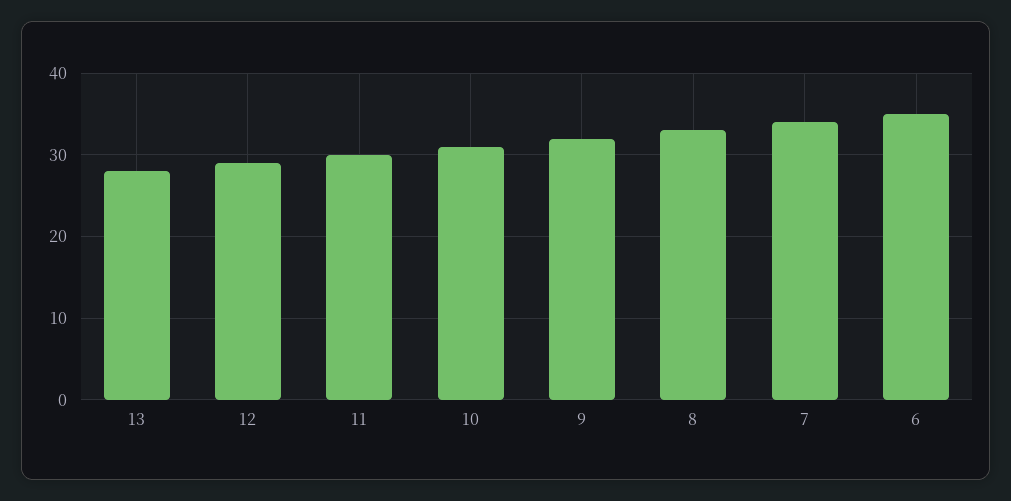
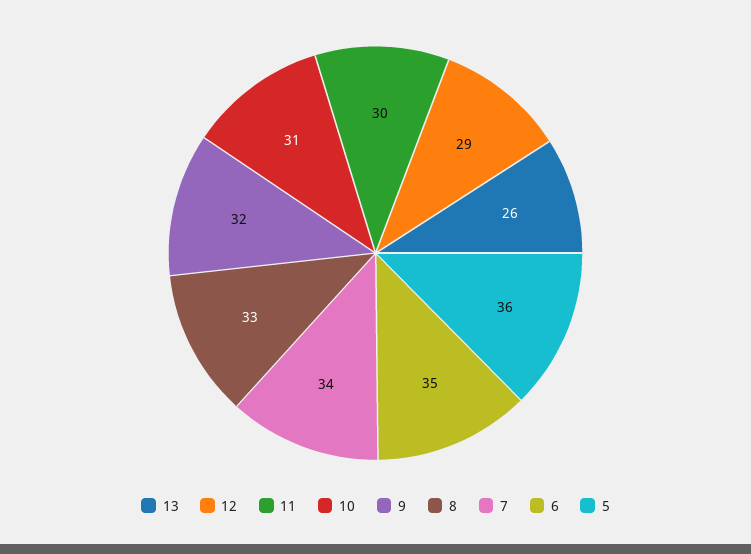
13: 28 -> 26
5: none -> 36

